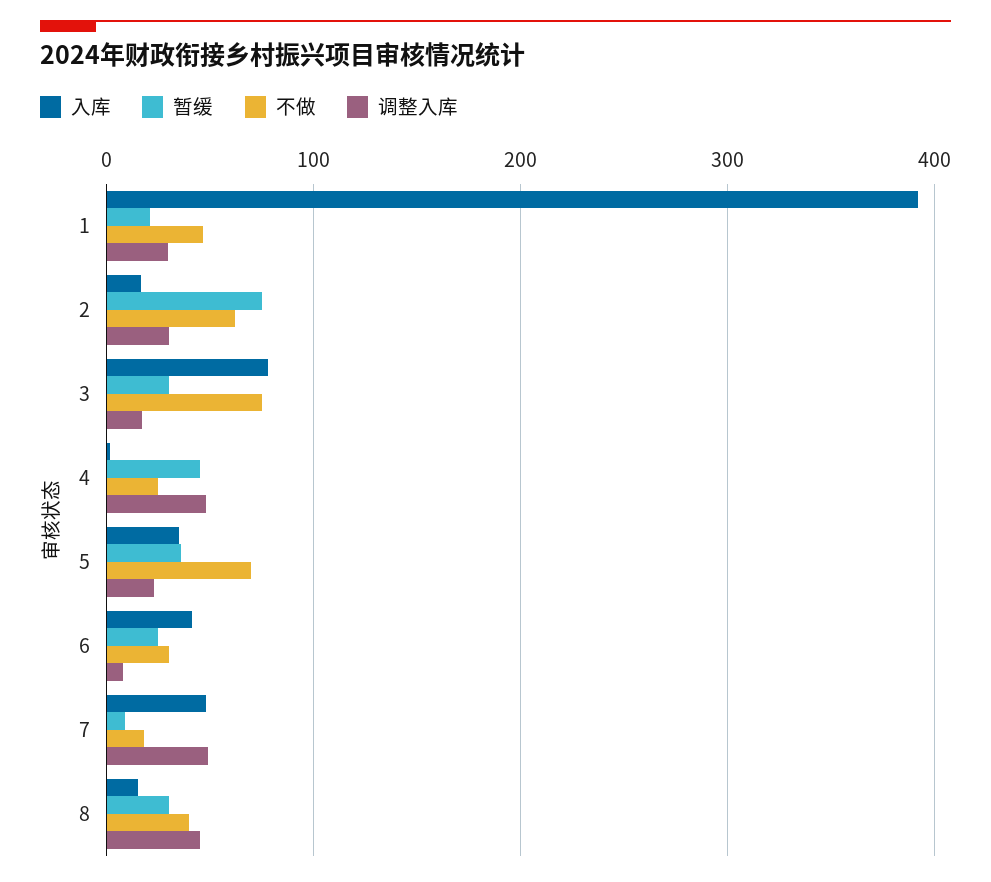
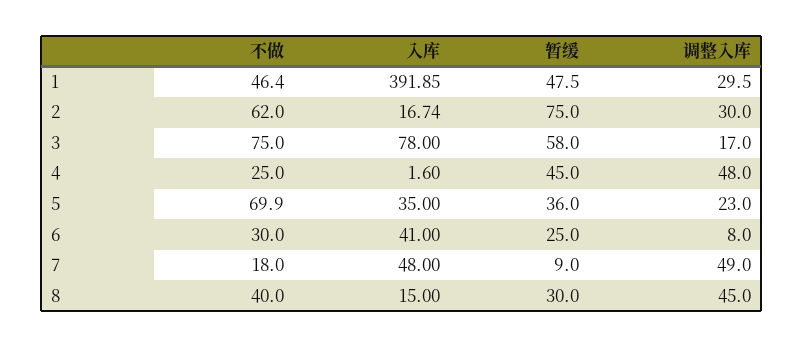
暂缓, 1: 20 -> 47.5
暂缓, 3: 30 -> 58

